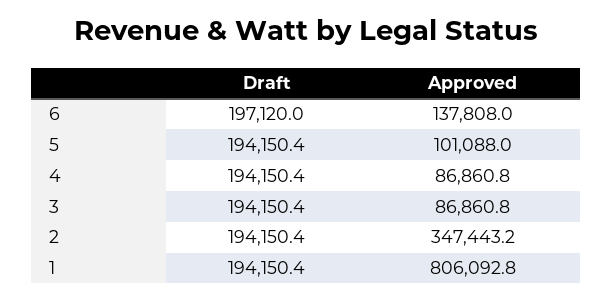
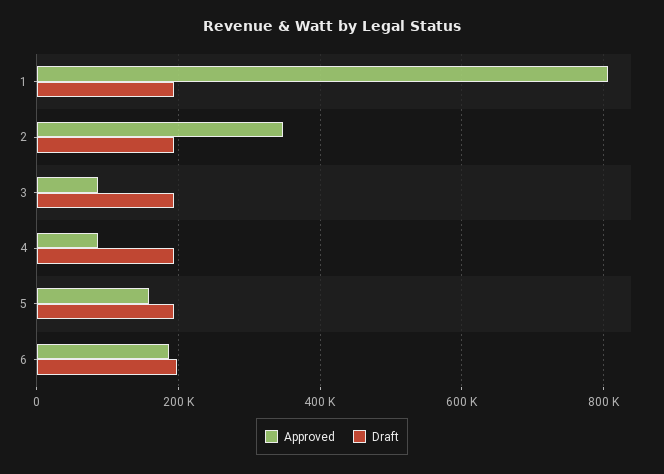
Approved, 6: 137808 -> 180000
Approved, 5: 101088 -> 160000

